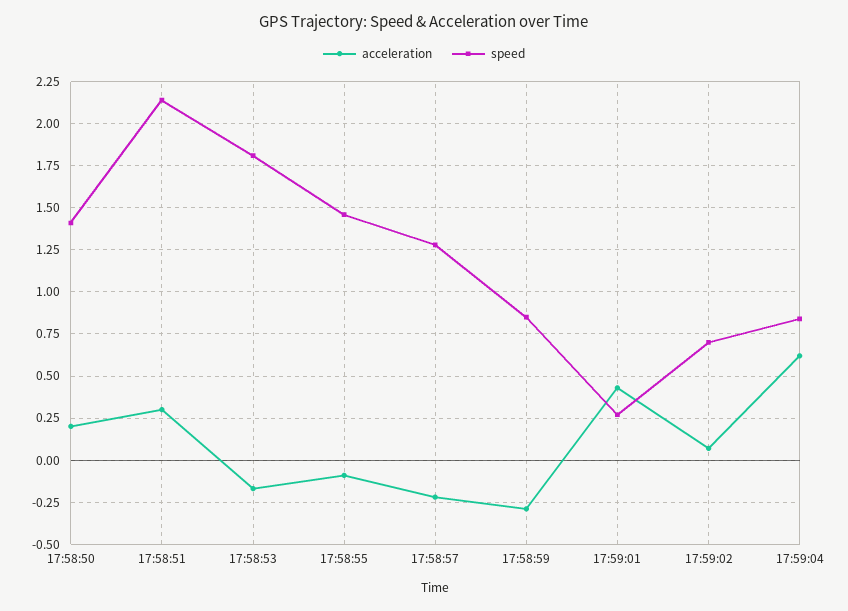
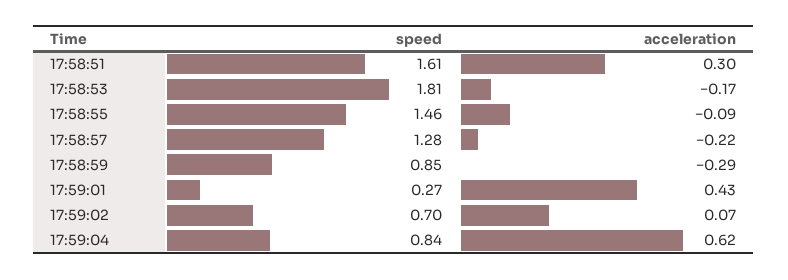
acceleration, 17:58:50: 0.2 -> none
speed, 17:58:50: 1.4 -> none
speed, 17:58:51: 2.15 -> 1.61

